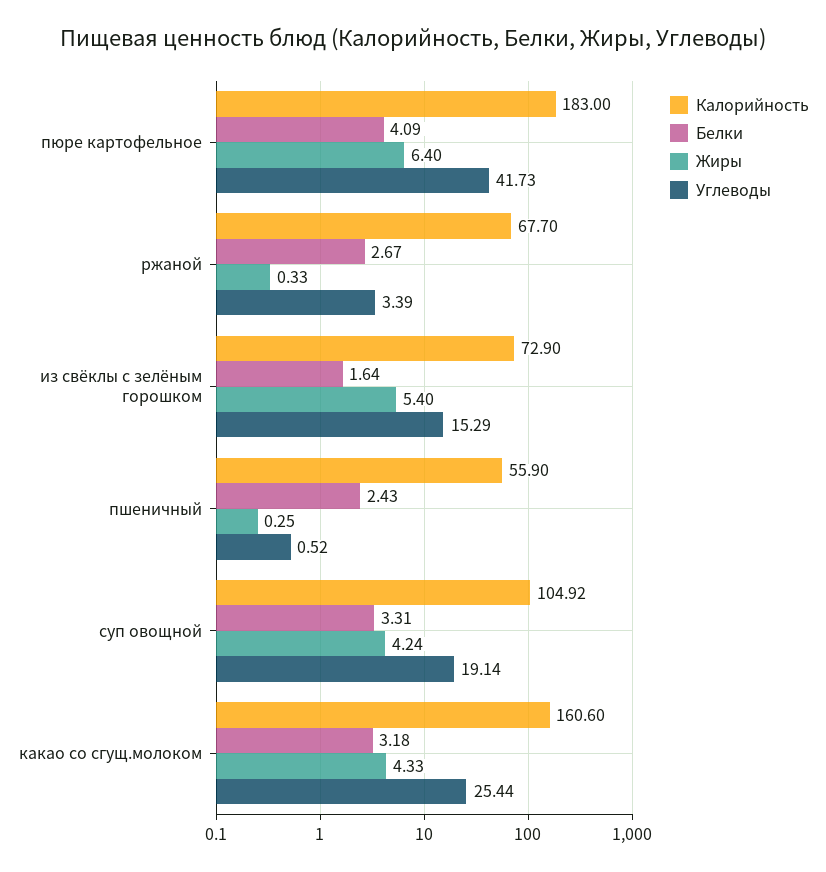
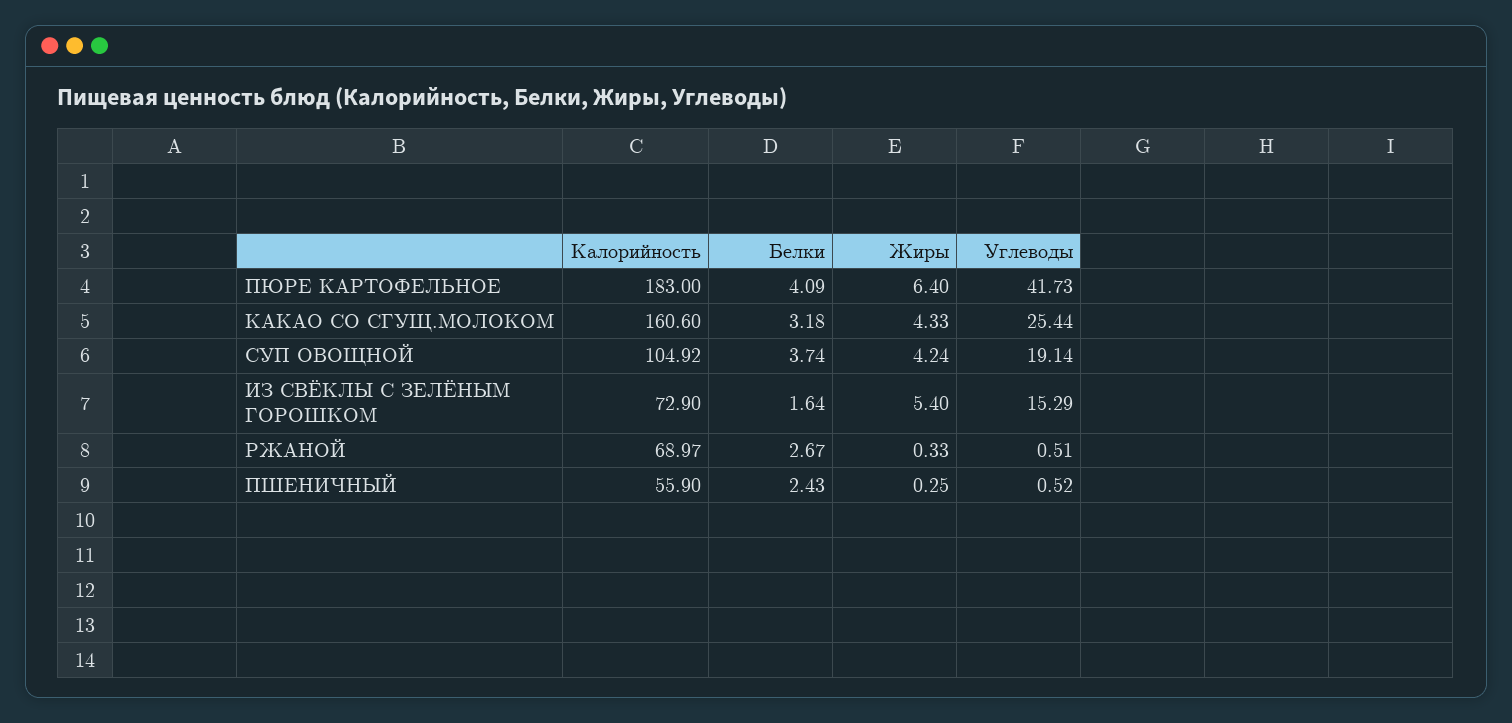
Калорийность, ржаной: 67.7 -> 68.97
Углеводы, ржаной: 3.39 -> 0.51
Белки, суп овощной: 3.31 -> 3.74

